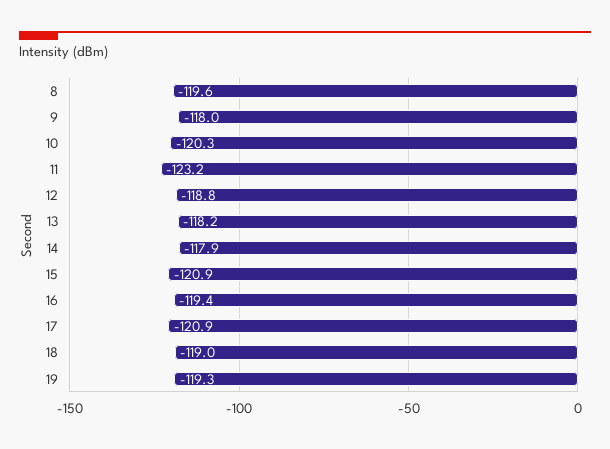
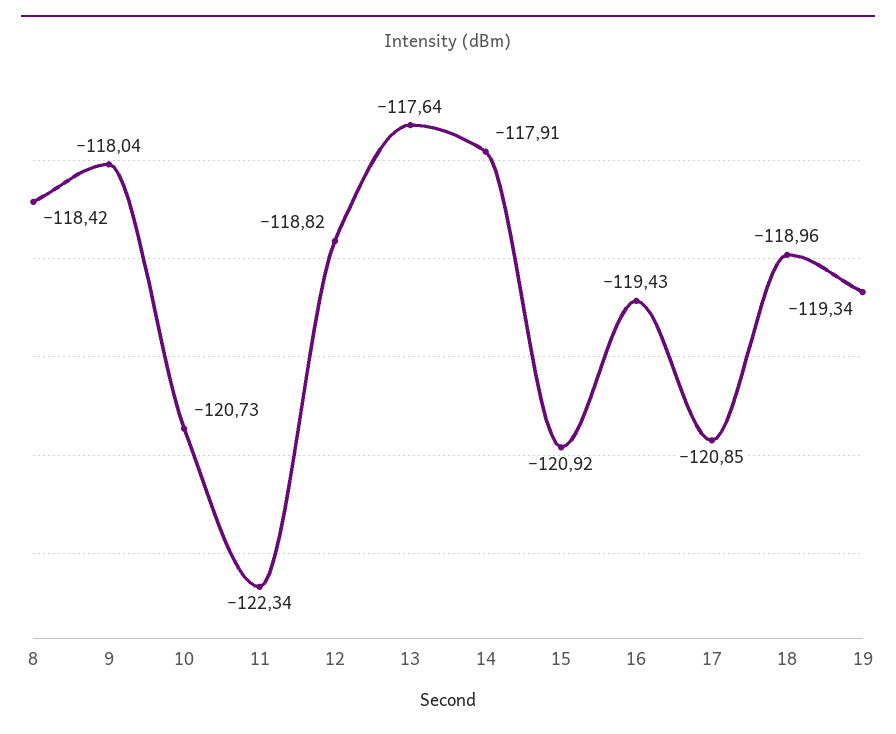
8: -119.6 -> -118.42
10: -120.3 -> -120.73
11: -123.2 -> -122.34
13: -118.2 -> -117.64

